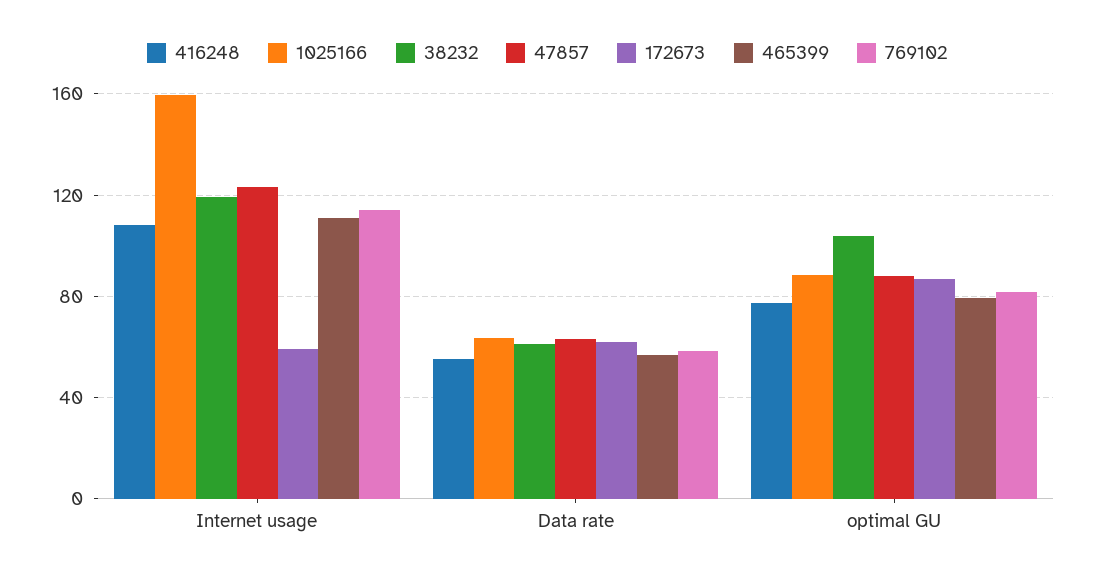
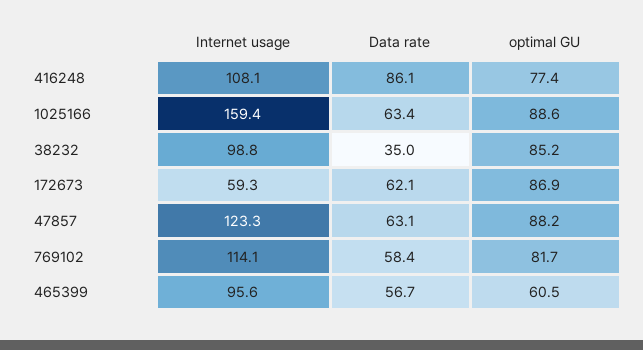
38232, Internet usage: 120 -> 98.8
465399, Internet usage: 110 -> 95.6
416248, Data rate: 55 -> 86.1
38232, Data rate: 60 -> 35
38232, optimal GU: 105 -> 85.2
465399, optimal GU: 80 -> 60.5

